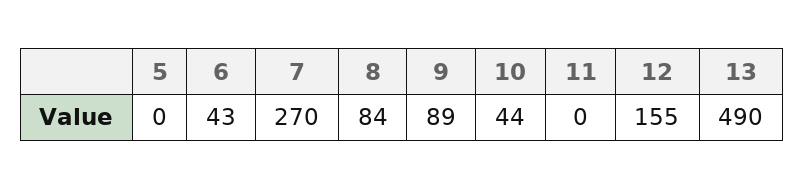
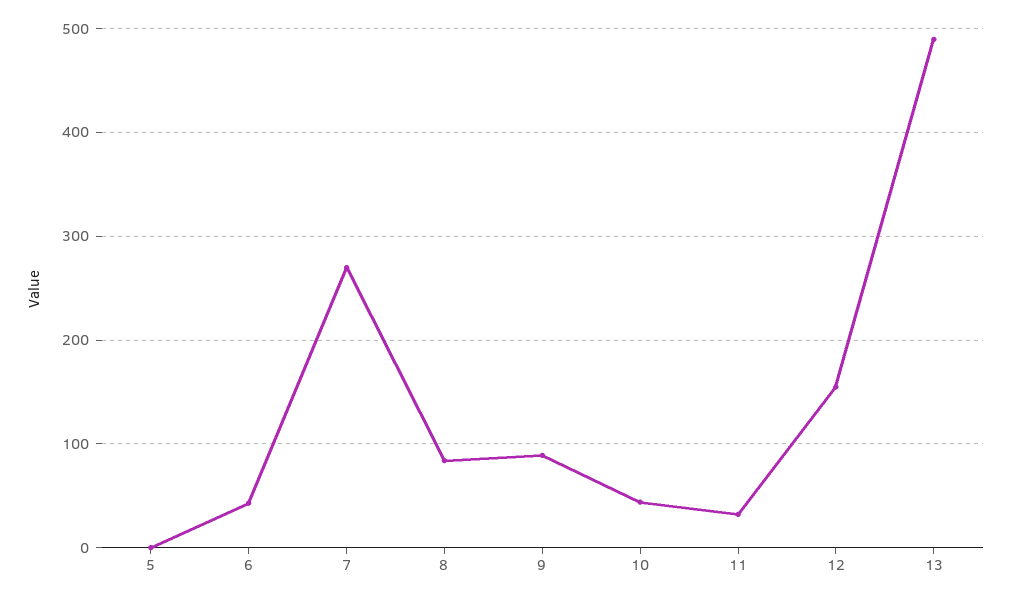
11: 0 -> 30

